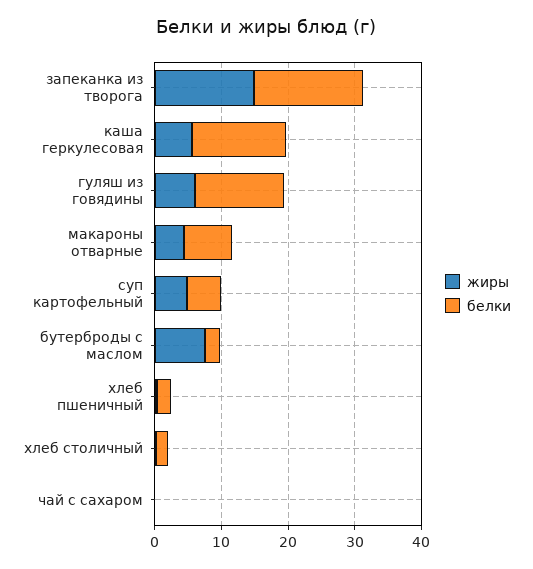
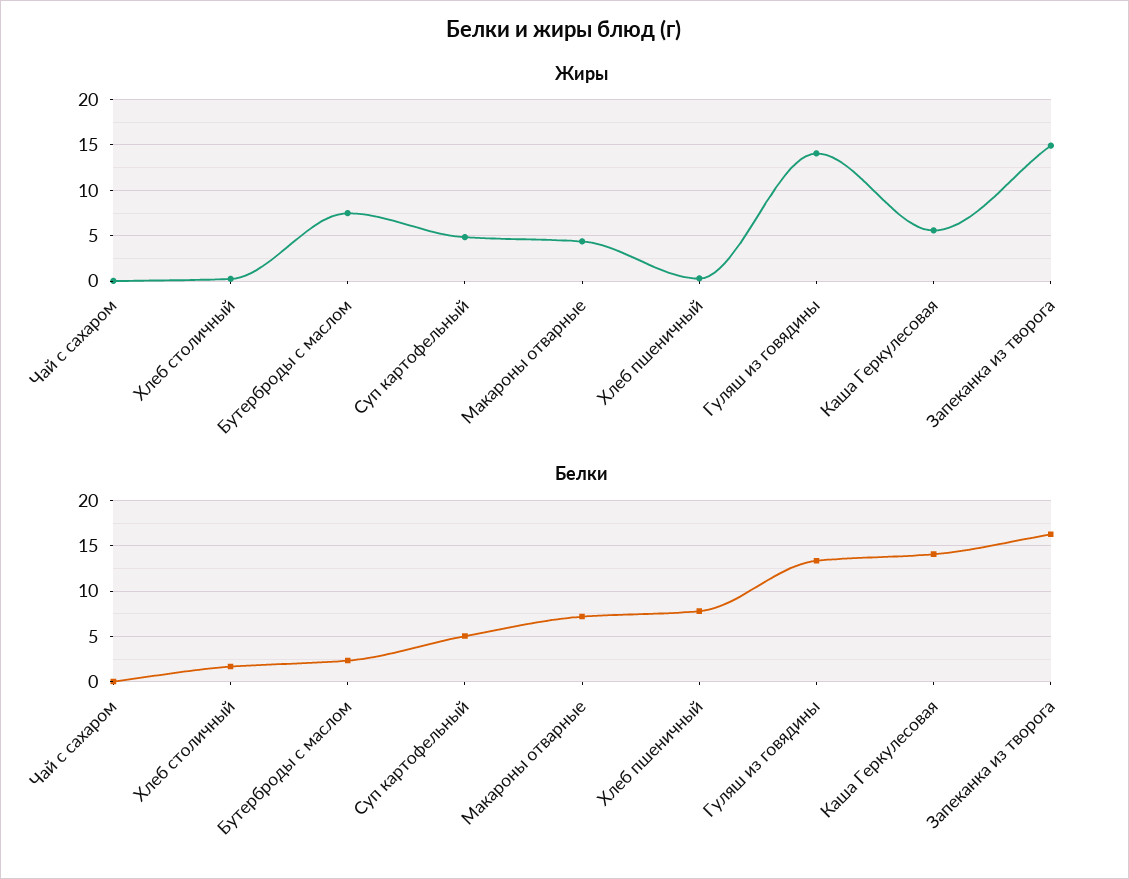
жиры, гуляш из говядины: 6 -> 14
белки, хлеб пшеничный: 2 -> 8

